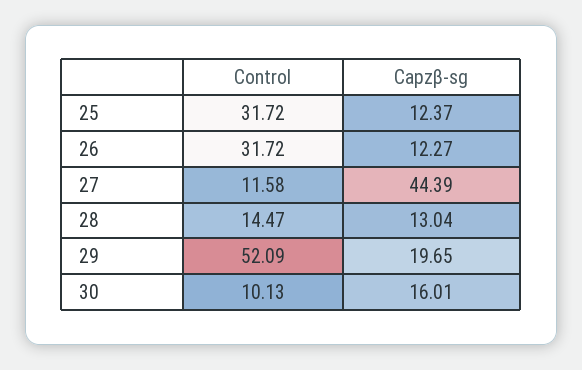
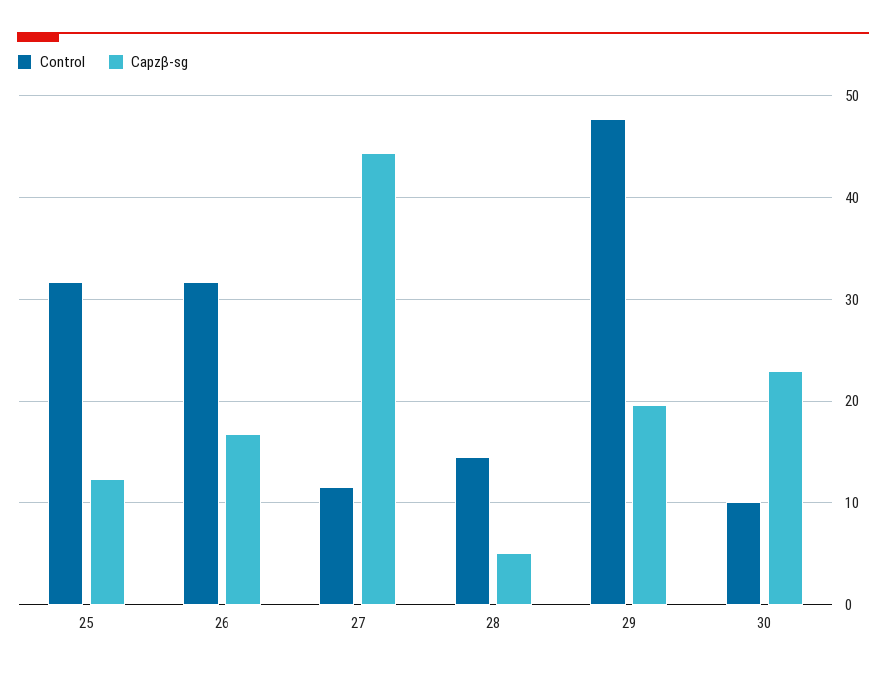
Capzβ-sg, 26: 12.27 -> 17
Capzβ-sg, 28: 13.04 -> 5
Control, 29: 52.09 -> 48
Capzβ-sg, 30: 16.01 -> 23

